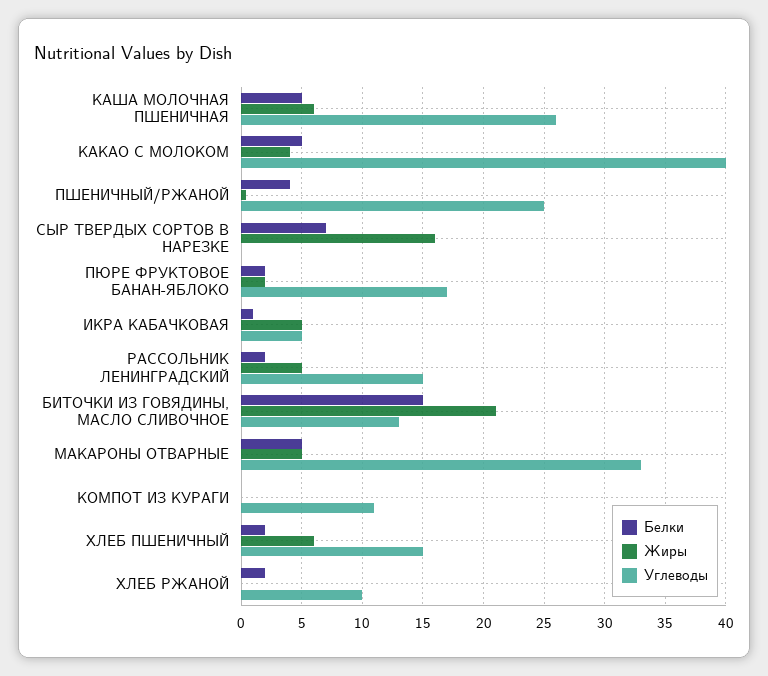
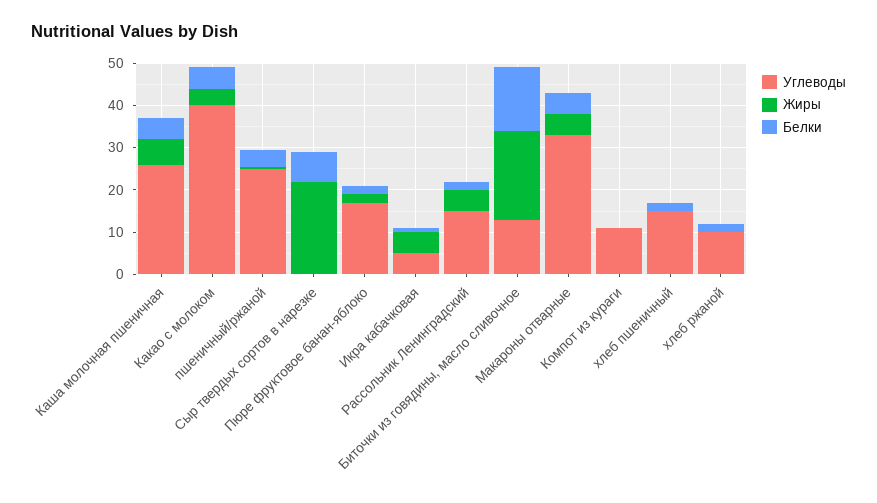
Жиры, СЫР ТВЕРДЫХ СОРТОВ В НАРЕЗКЕ: 16 -> 22
Жиры, ХЛЕБ ПШЕНИЧНЫЙ: 6 -> 0

